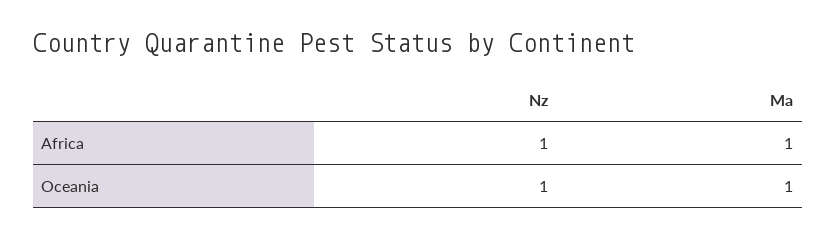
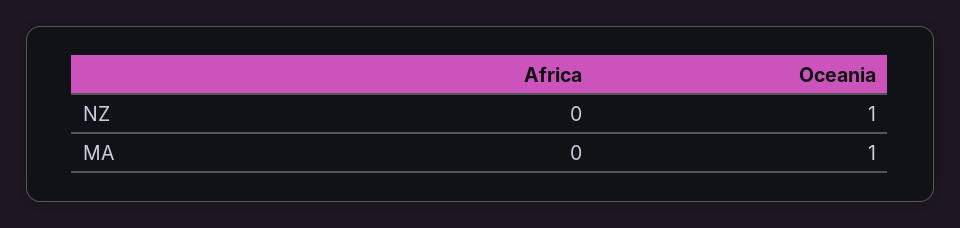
Nz, Africa: 1 -> 0
Ma, Africa: 1 -> 0

